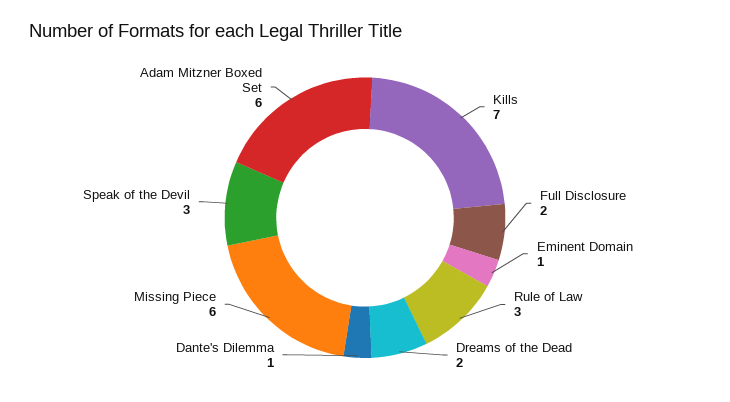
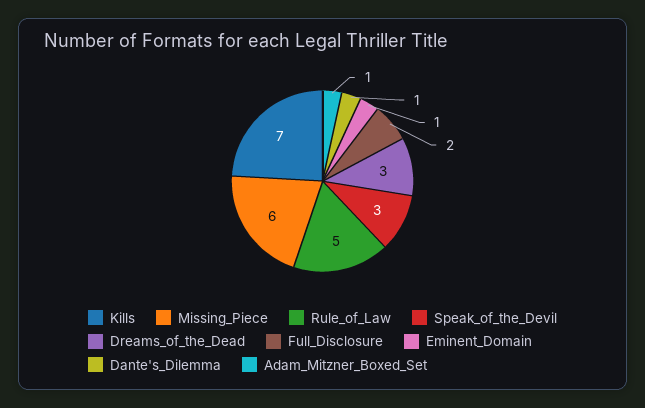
Rule of Law: 3 -> 5
Dreams of the Dead: 2 -> 3
Adam Mitzner Boxed Set: 6 -> 1

